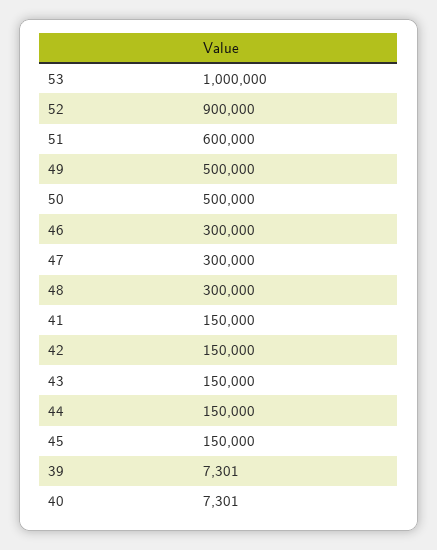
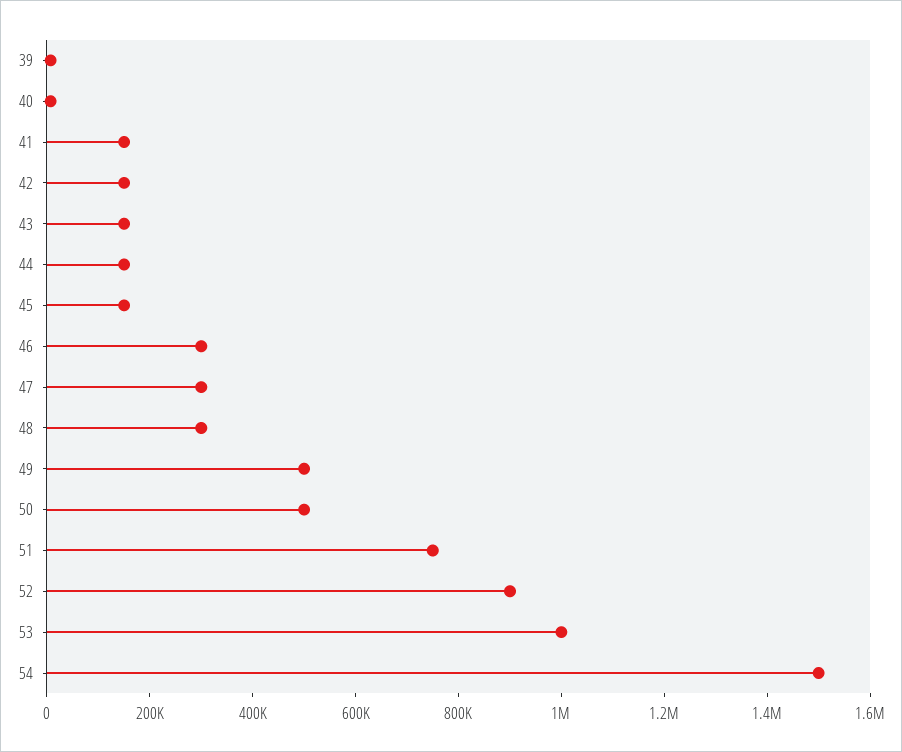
51: 600000 -> 750000
54: none -> 1500000

